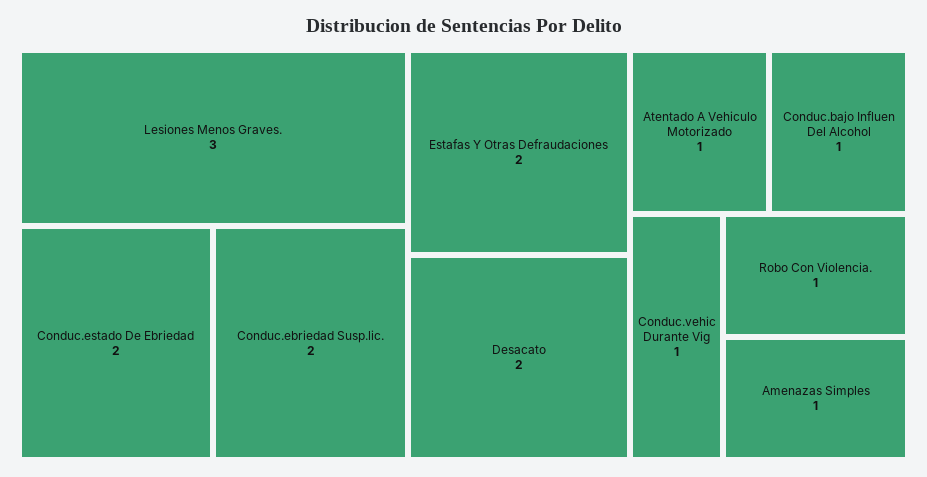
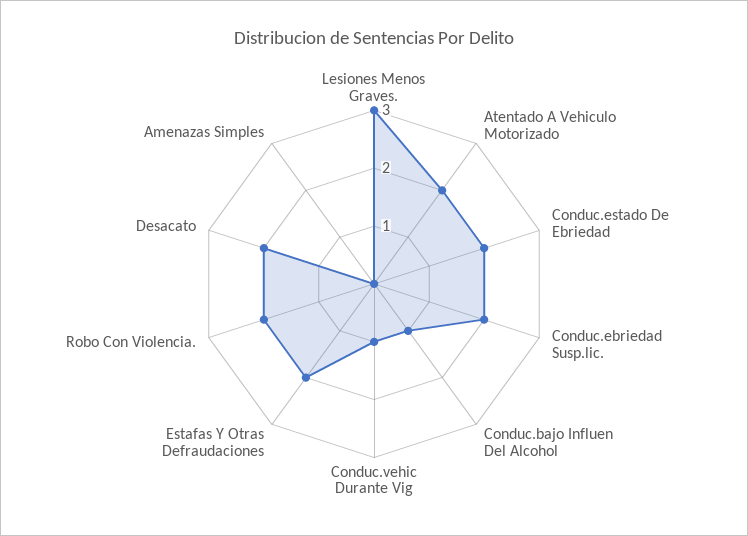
Atentado A Vehiculo Motorizado: 1 -> 2
Robo Con Violencia.: 1 -> 2
Amenazas Simples: 1 -> 0

